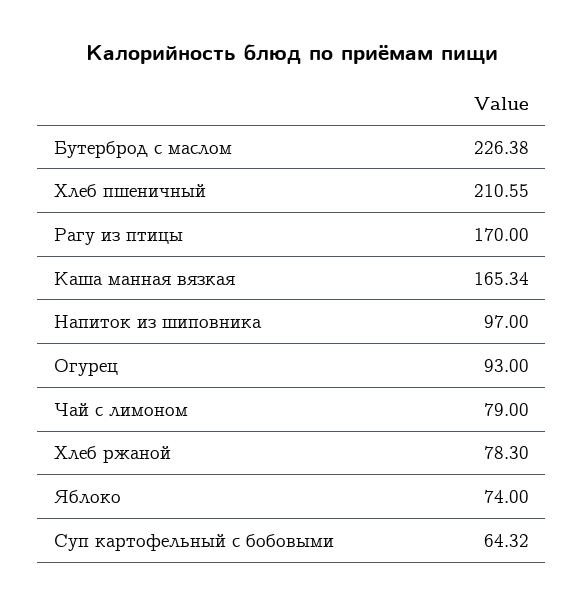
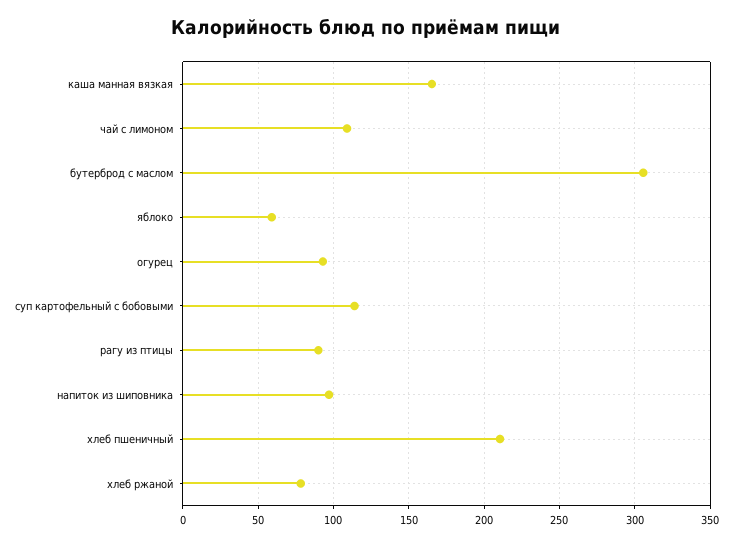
Бутерброд с маслом: 226.38 -> 305
Рагу из птицы: 170 -> 90
Чай с лимоном: 79 -> 110
Яблоко: 74 -> 60
Суп картофельный с бобовыми: 64.32 -> 115

